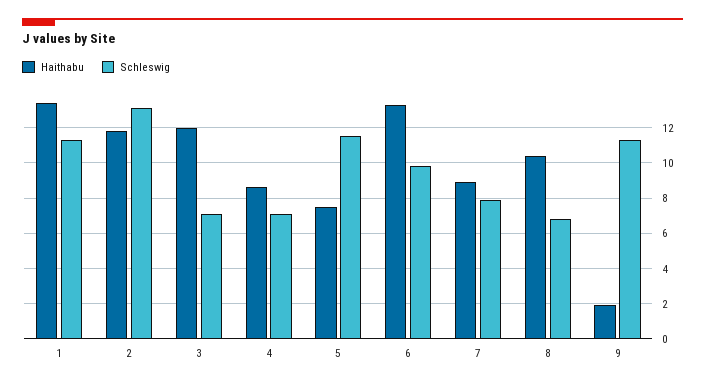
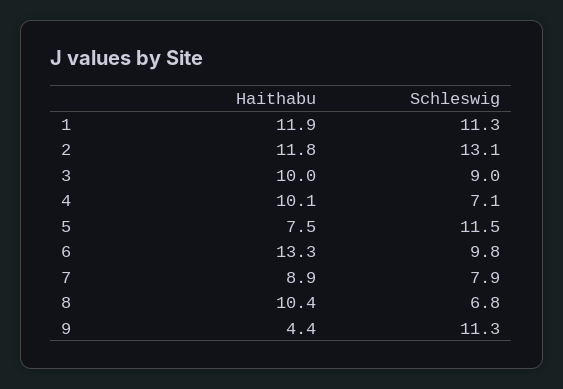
Haithabu, 1: 13.5 -> 11.9
Haithabu, 3: 12 -> 10
Schleswig, 3: 7 -> 9
Haithabu, 4: 8.5 -> 10.1
Haithabu, 9: 2 -> 4.4

